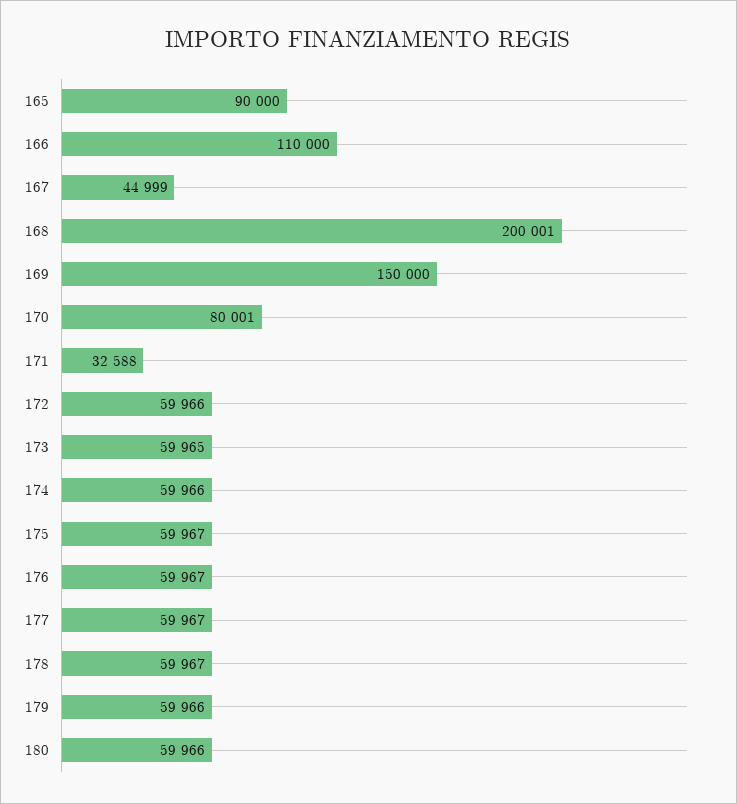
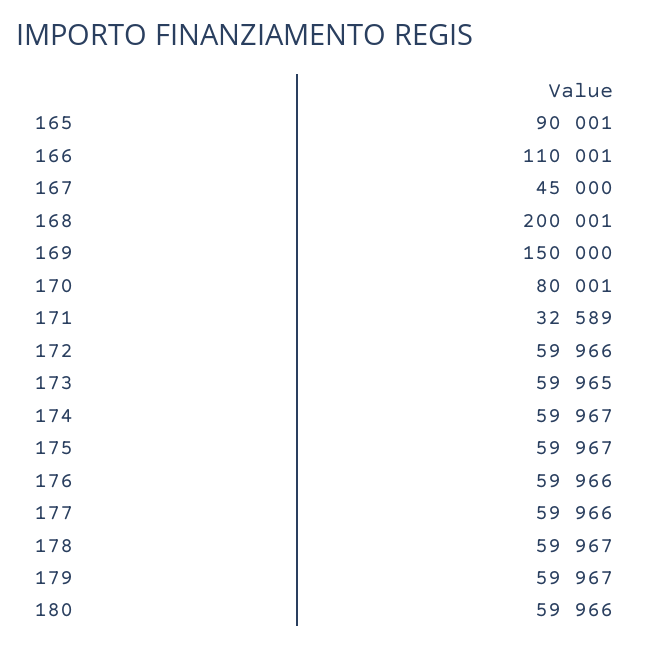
165: 90000 -> 90001
166: 110000 -> 110001
167: 44999 -> 45000
171: 32588 -> 32589
174: 59966 -> 59967
176: 59967 -> 59966
177: 59967 -> 59966
179: 59966 -> 59967

